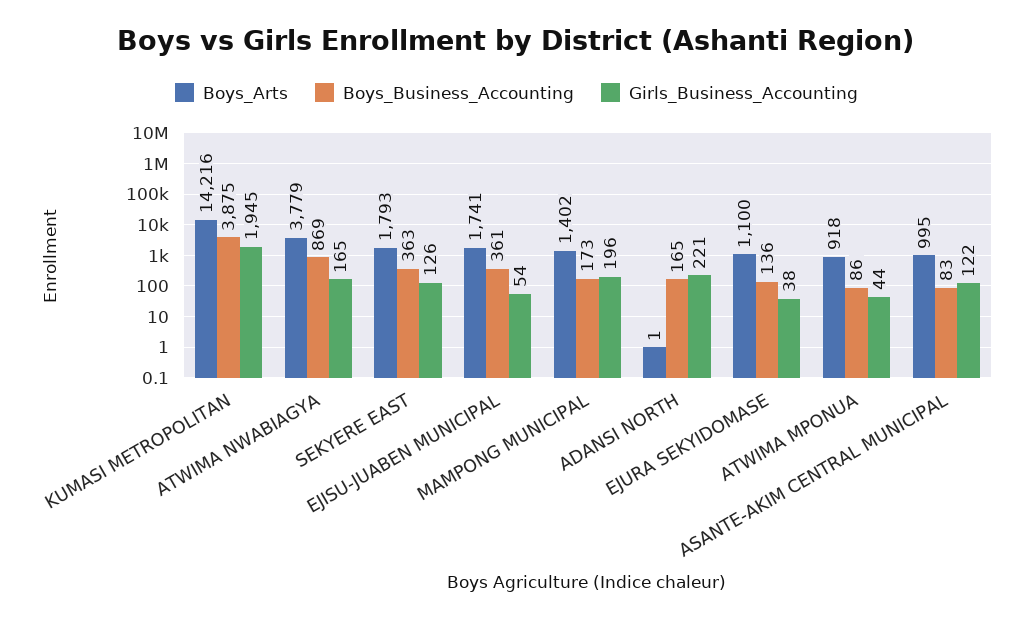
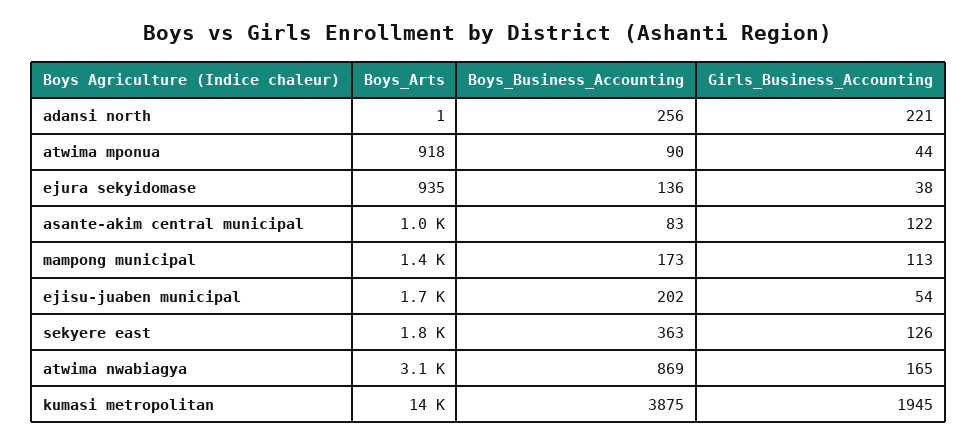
Boys_Arts, ATWIMA NWABIAGYA: 3779 -> 3100
Boys_Business_Accounting, EJISU-JUABEN MUNICIPAL: 361 -> 202
Girls_Business_Accounting, MAMPONG MUNICIPAL: 196 -> 113
Boys_Business_Accounting, ADANSI NORTH: 165 -> 256
Boys_Arts, EJURA SEKYIDOMASE: 1100 -> 935
Boys_Business_Accounting, ATWIMA MPONUA: 86 -> 90

